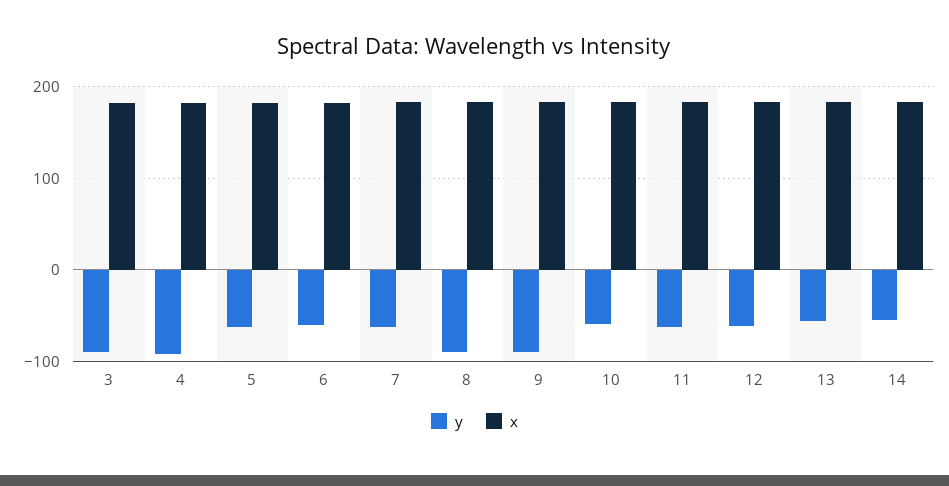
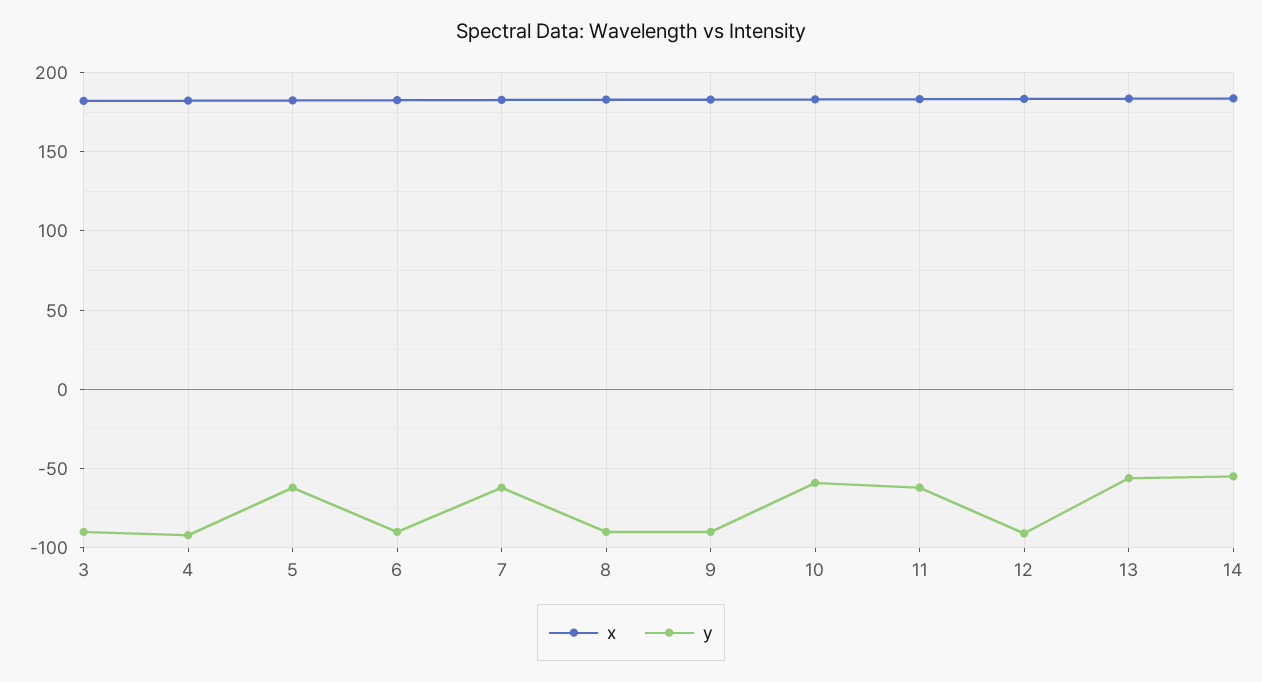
y, 6: -60 -> -90
y, 12: -60 -> -90

